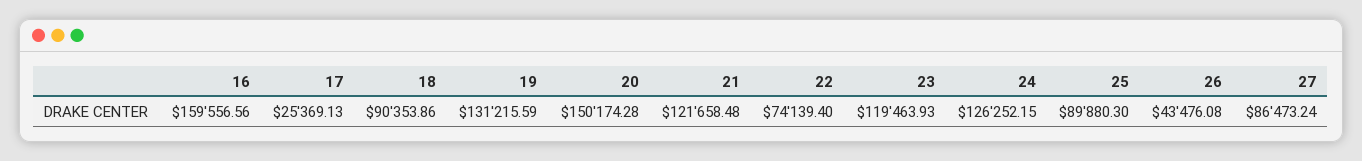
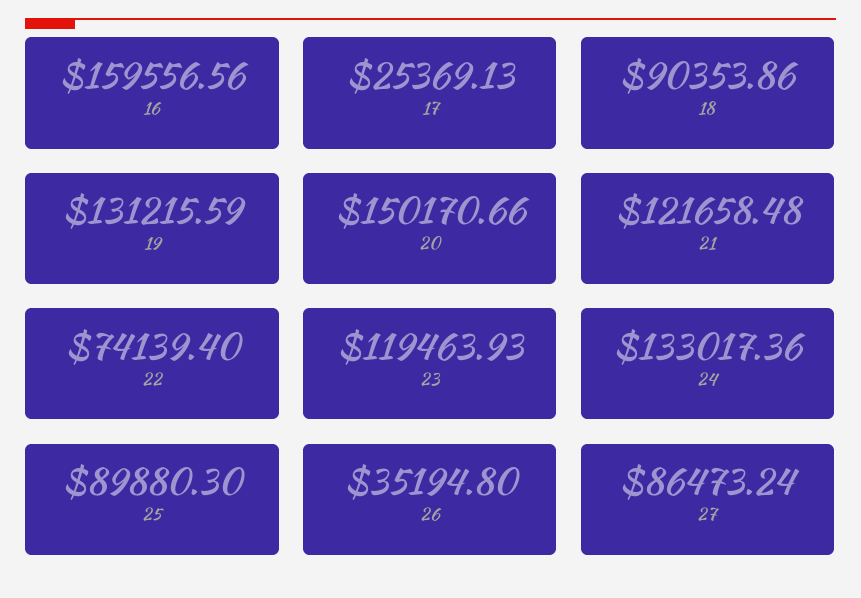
20: 150174.28 -> 150170.66
24: 126252.15 -> 133017.36
26: 43476.08 -> 35194.8

